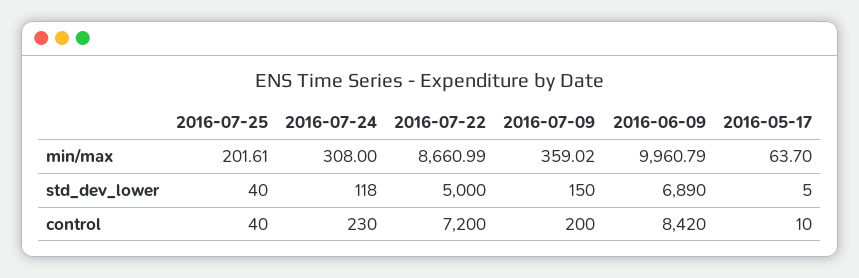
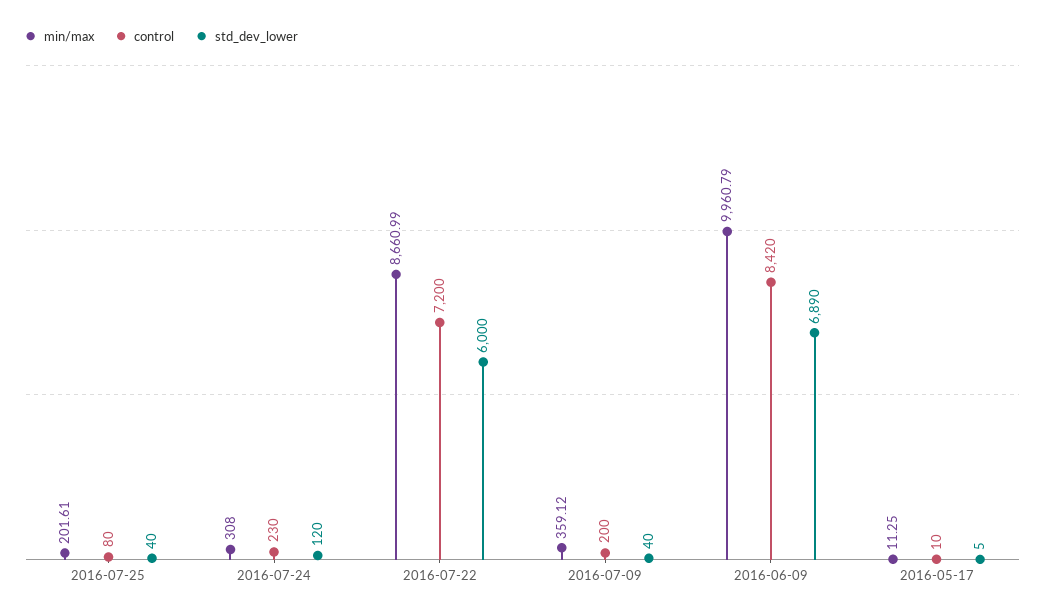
min/max, 2016-07-09: 359.02 -> 359.12
min/max, 2016-05-17: 63.7 -> 11.25
std_dev_lower, 2016-07-24: 118 -> 120
std_dev_lower, 2016-07-22: 5000 -> 6000
std_dev_lower, 2016-07-09: 150 -> 40
control, 2016-07-25: 40 -> 80

